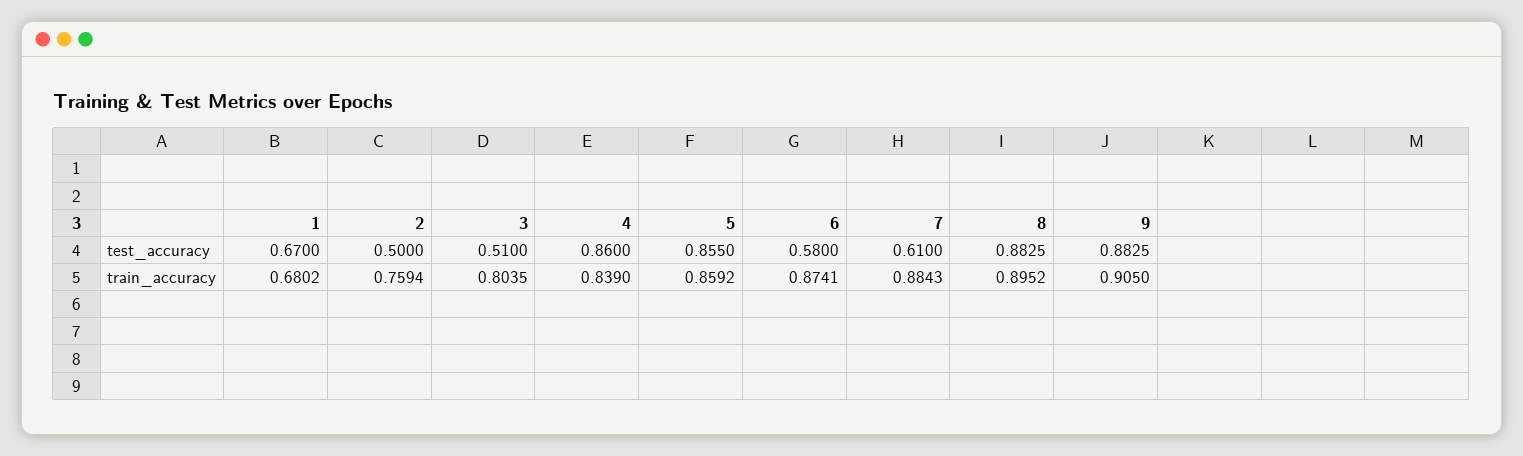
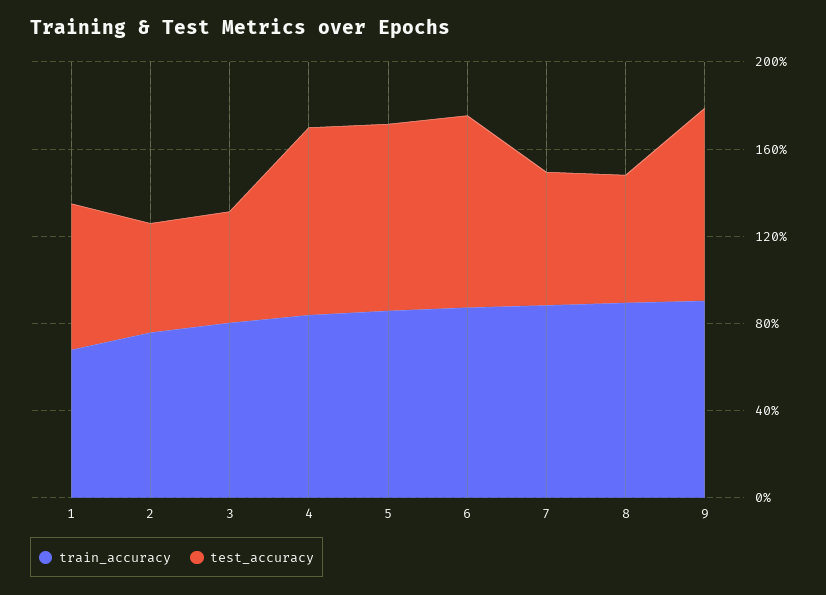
test_accuracy, 6: 0.58 -> 0.9
test_accuracy, 8: 0.8825 -> 0.6

